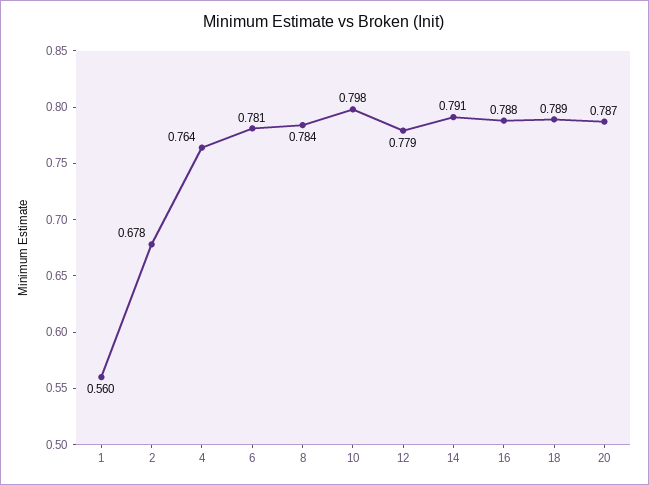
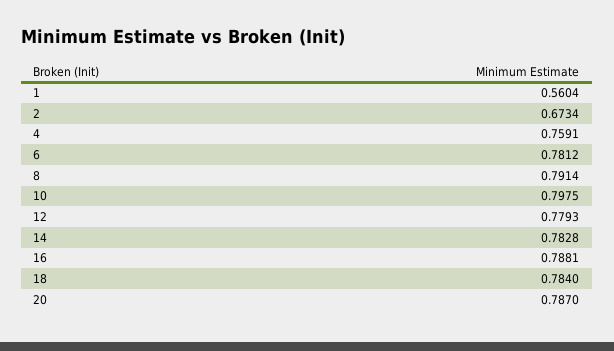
2: 0.678 -> 0.6734
4: 0.764 -> 0.7591
8: 0.784 -> 0.7914
14: 0.791 -> 0.7828
18: 0.789 -> 0.784

